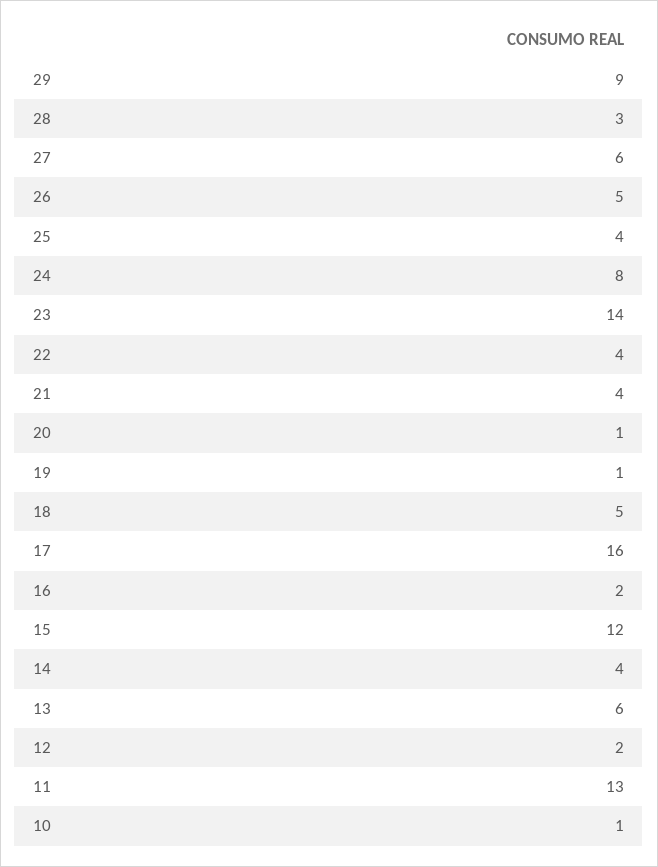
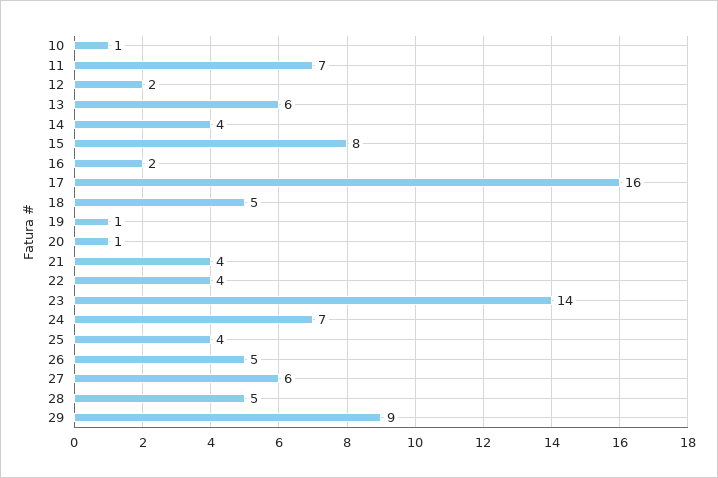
28: 3 -> 5
24: 8 -> 7
15: 12 -> 8
11: 13 -> 7

